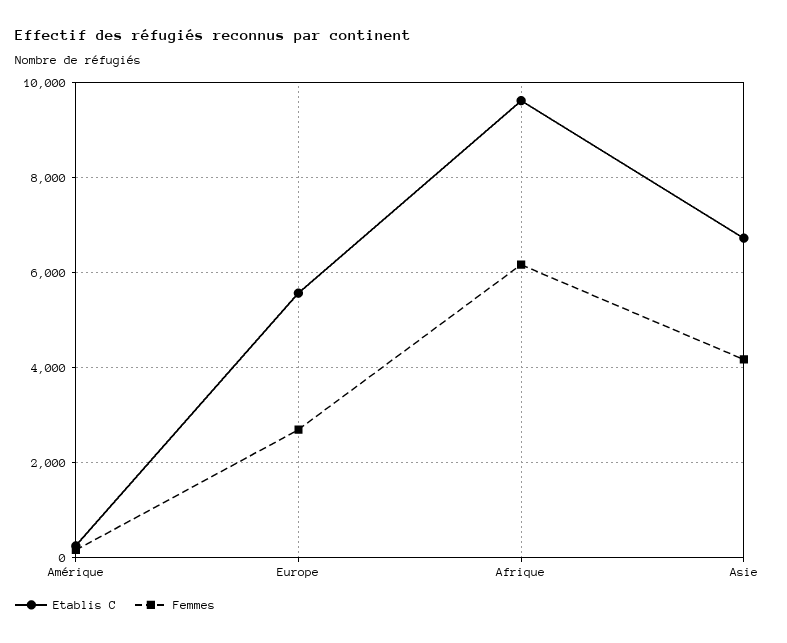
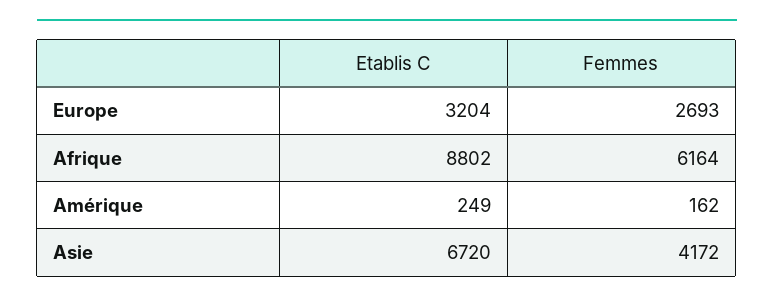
Etablis C, Europe: 5600 -> 3204
Etablis C, Afrique: 9600 -> 8802

